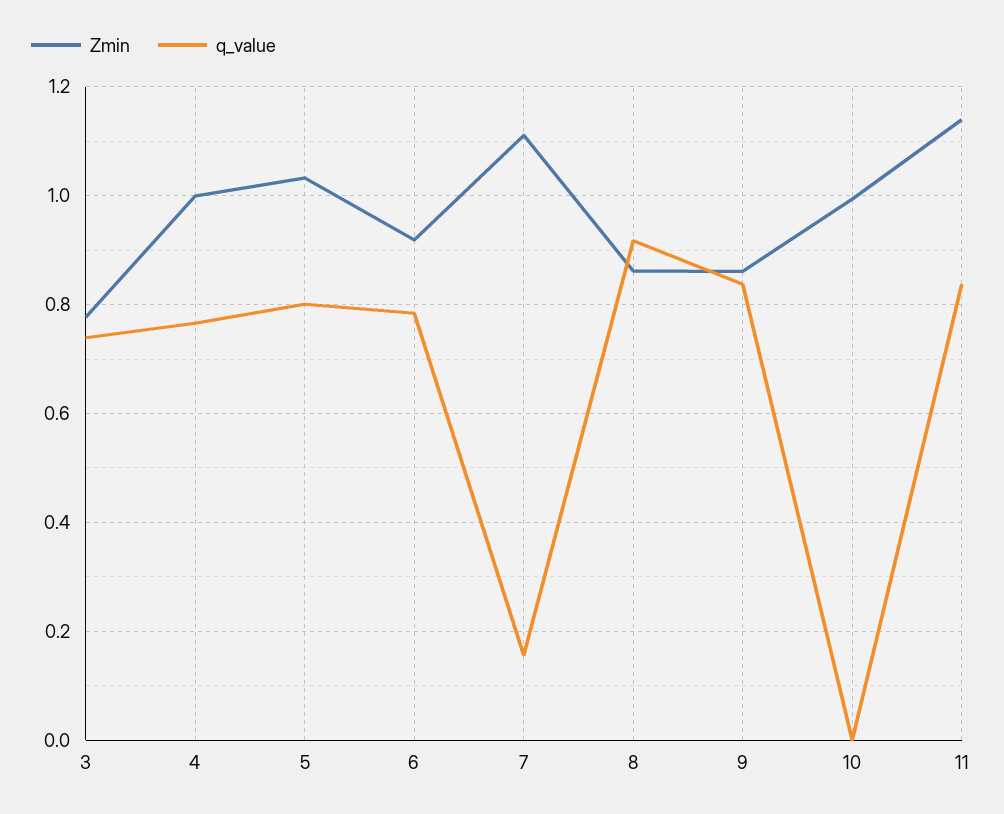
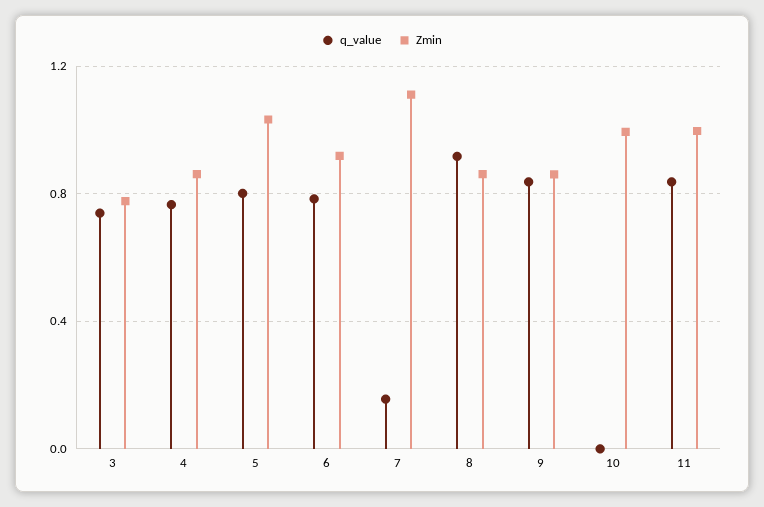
Zmin, 4: 1 -> 0.85
Zmin, 11: 1.14 -> 1

